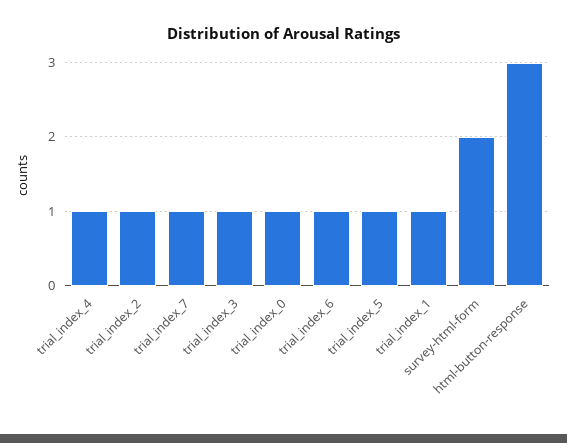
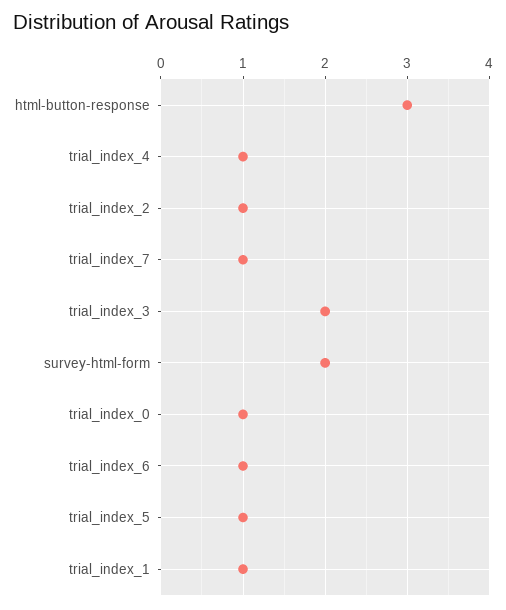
trial_index_3: 1 -> 2

